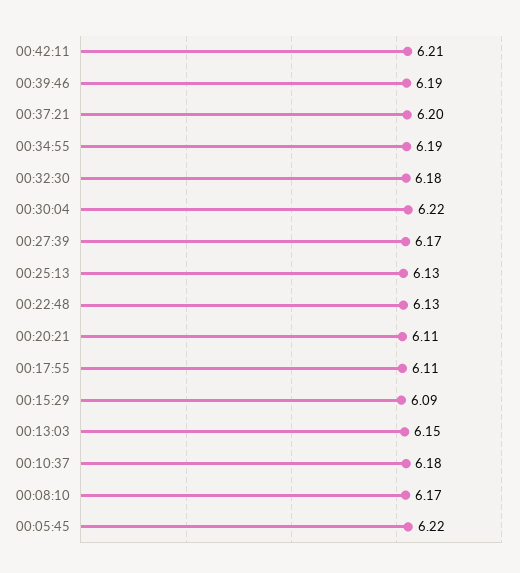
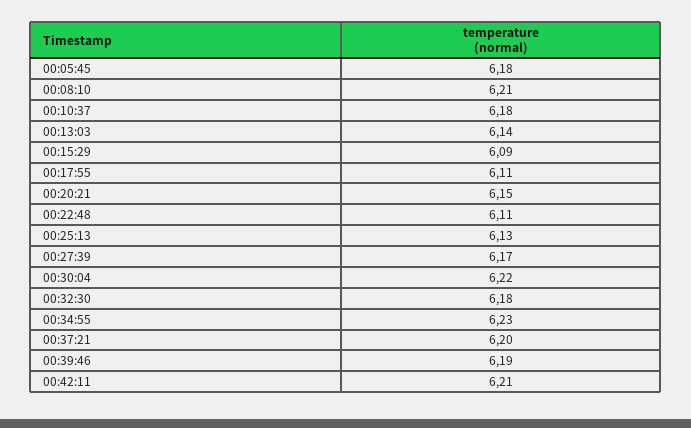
00:34:55: 6.19 -> 6.23
00:22:48: 6.13 -> 6.11
00:20:21: 6.11 -> 6.15
00:13:03: 6.15 -> 6.14
00:08:10: 6.17 -> 6.21
00:05:45: 6.22 -> 6.18

